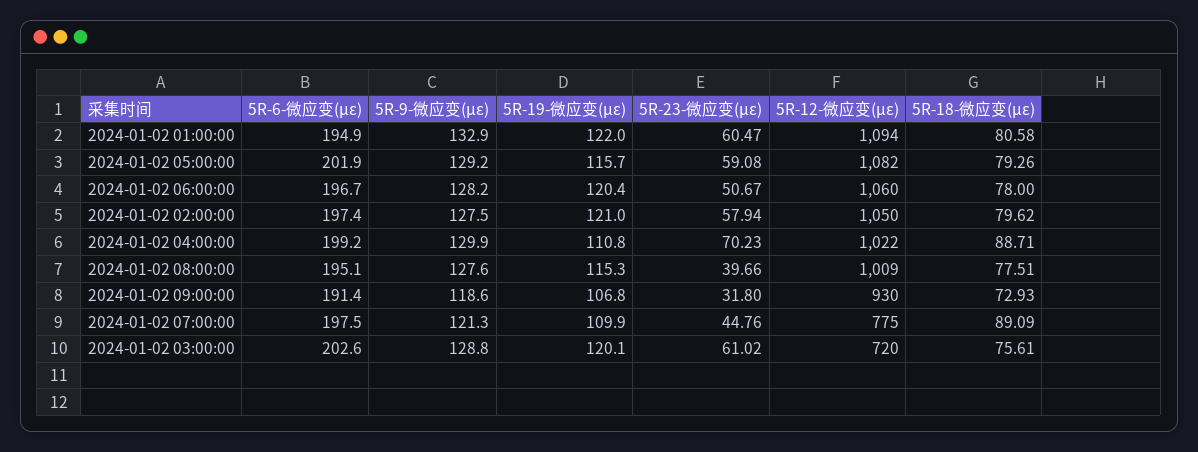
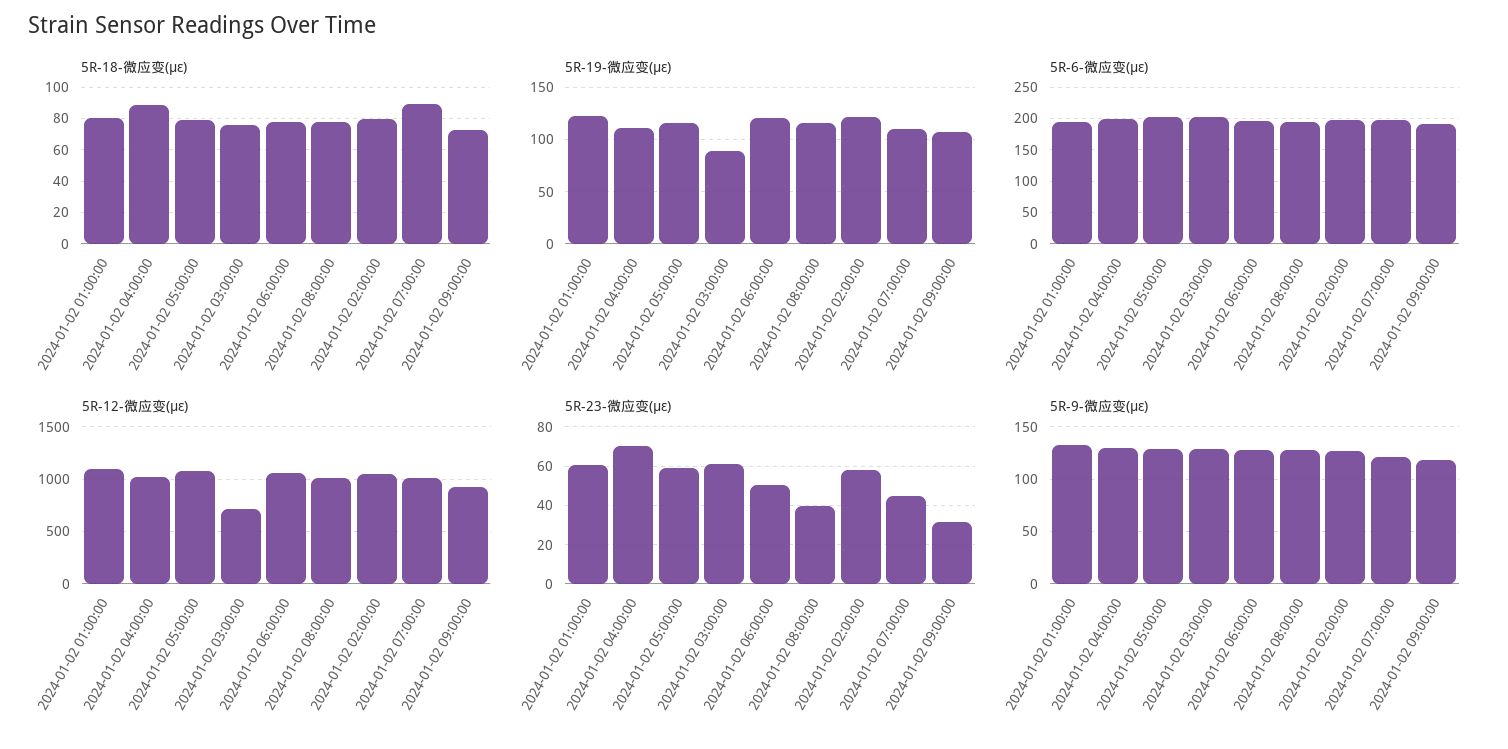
5R-12-微应变(με), 2024-01-02 07:00:00: 775 -> 1000
5R-19-微应变(με), 2024-01-02 03:00:00: 120.1 -> 90

